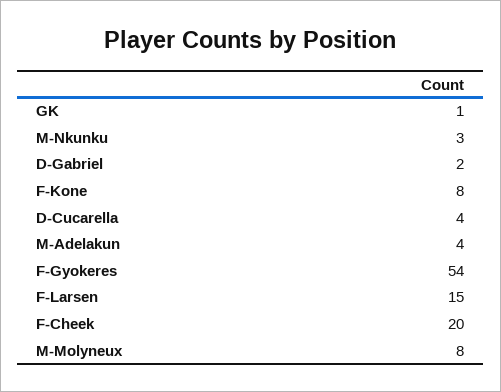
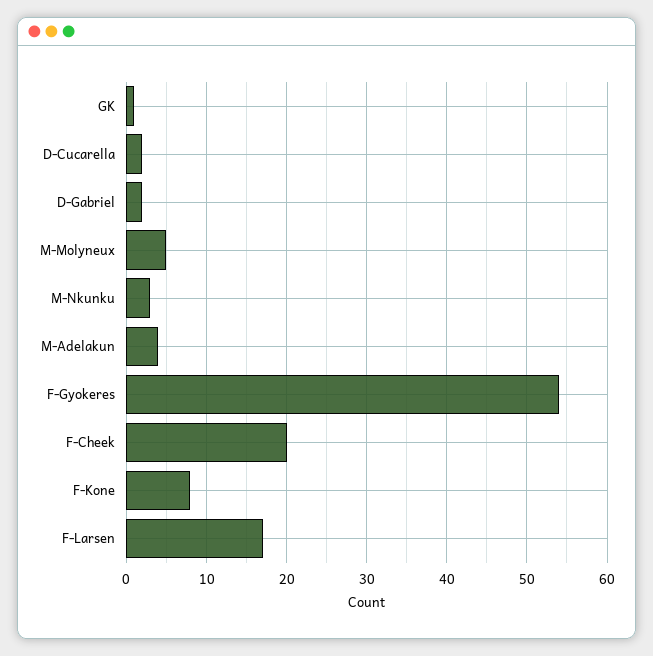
D-Cucarella: 4 -> 2
F-Larsen: 15 -> 17
M-Molyneux: 8 -> 5

